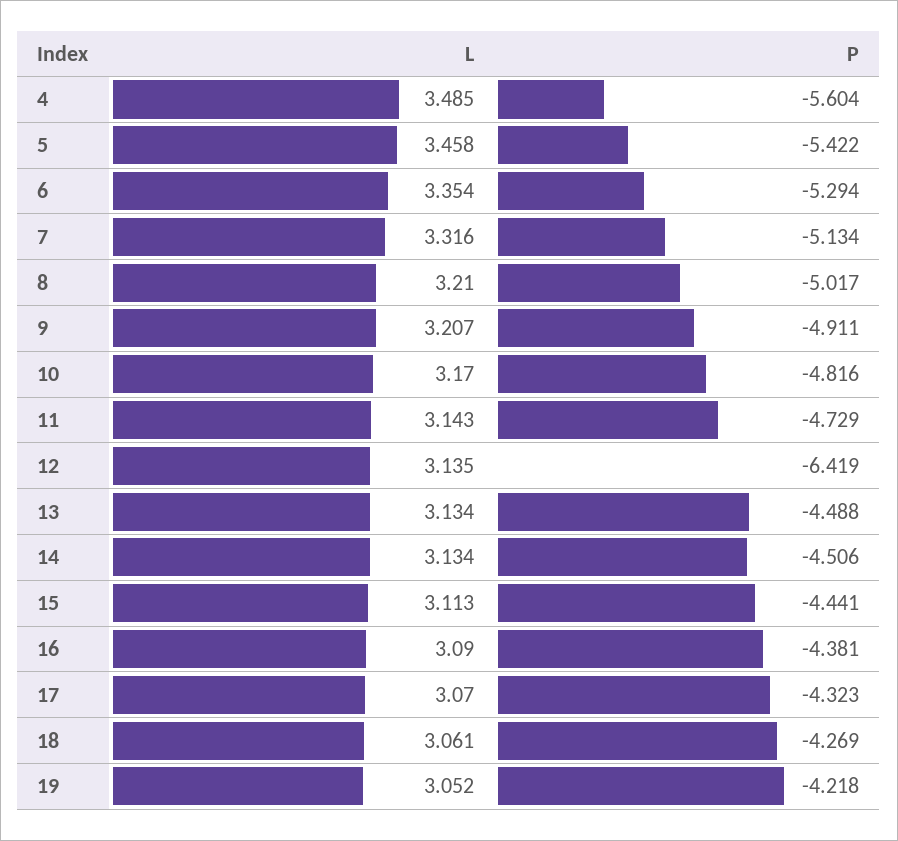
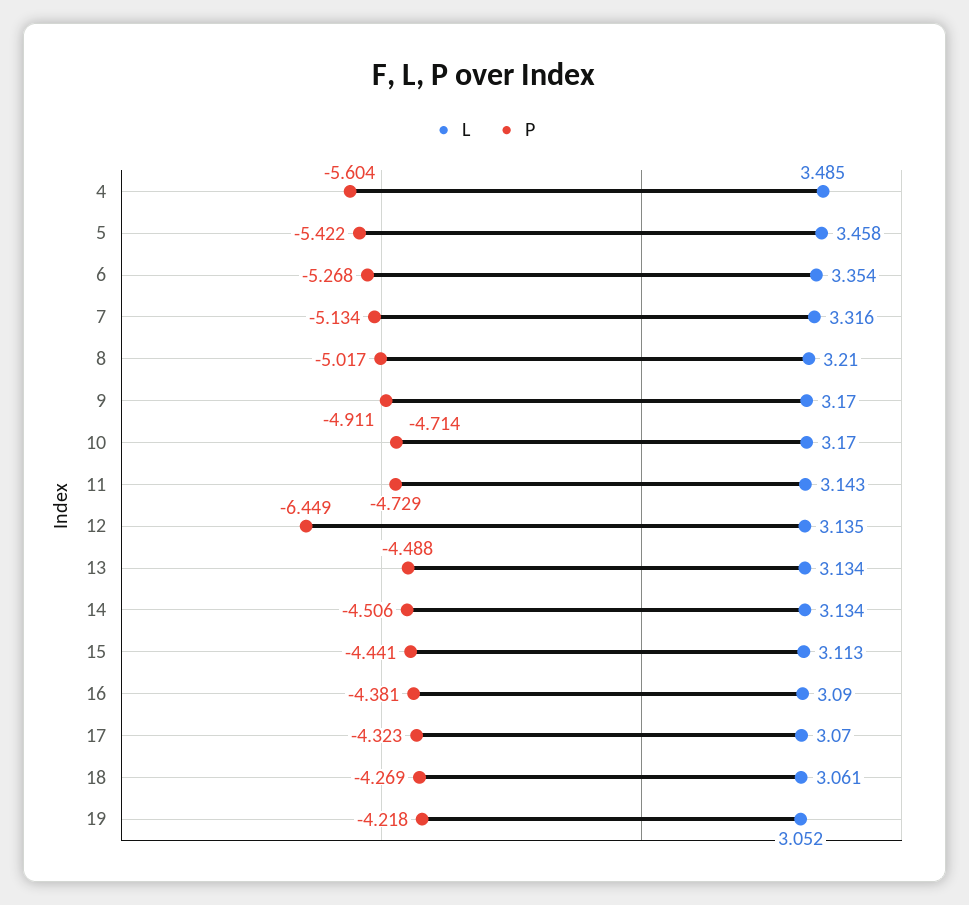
P, 6: -5.294 -> -5.268
L, 9: 3.207 -> 3.17
P, 10: -4.816 -> -4.714
P, 12: -6.419 -> -6.449

